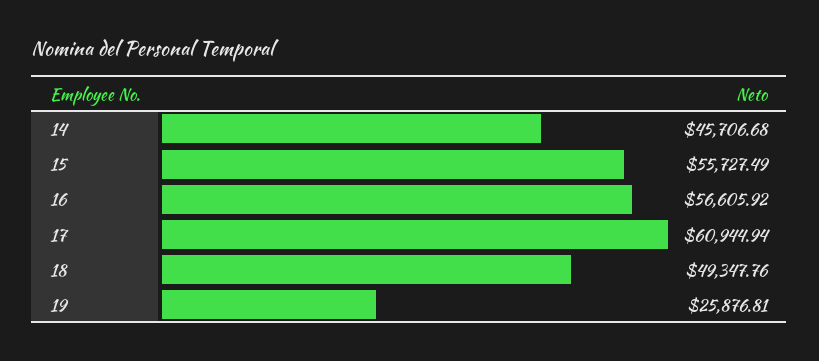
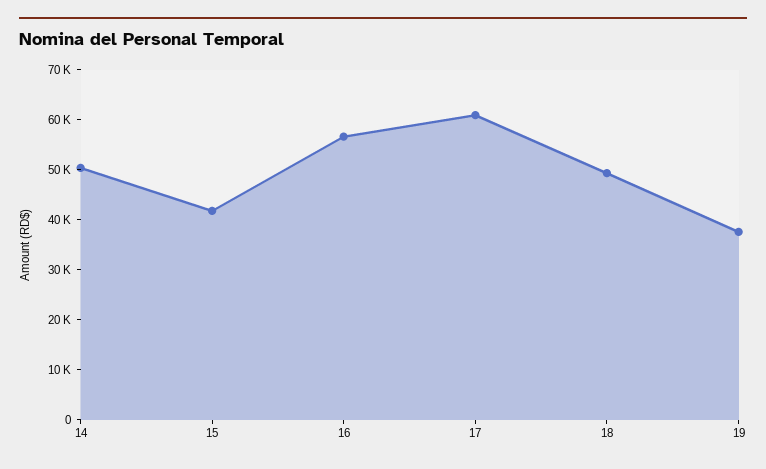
14: 45706.68 -> 50000
15: 55727.49 -> 42000
19: 25876.81 -> 38000

